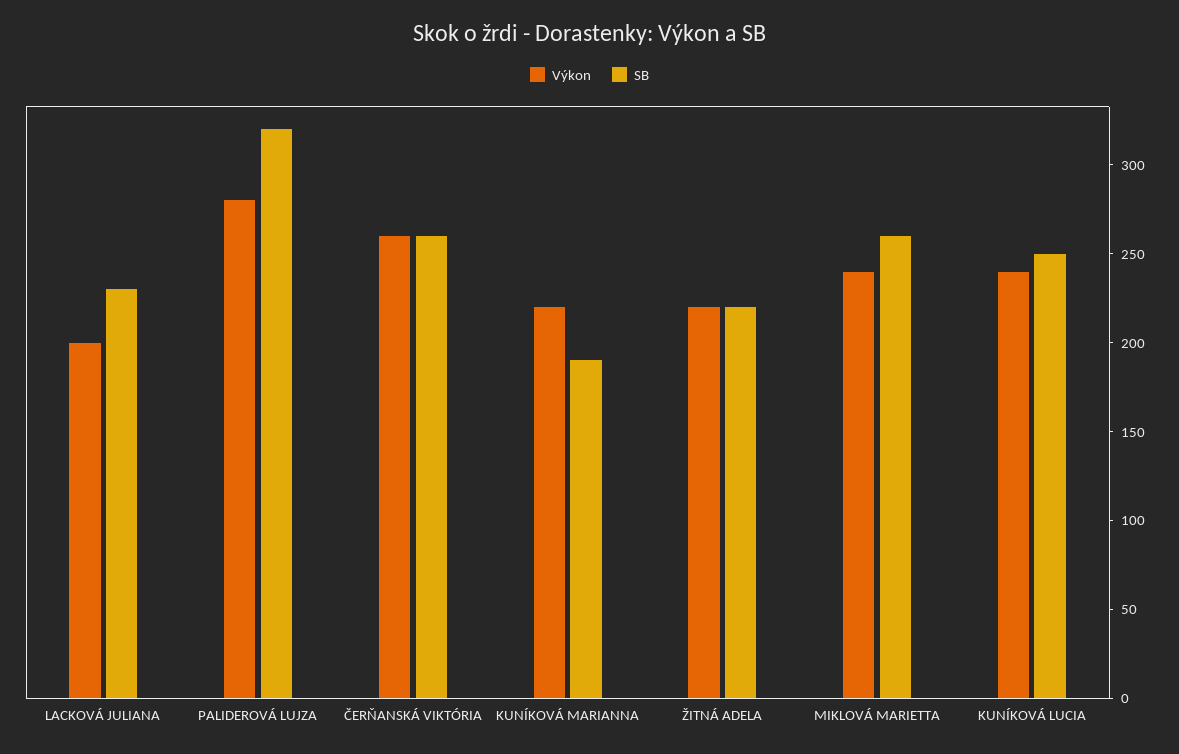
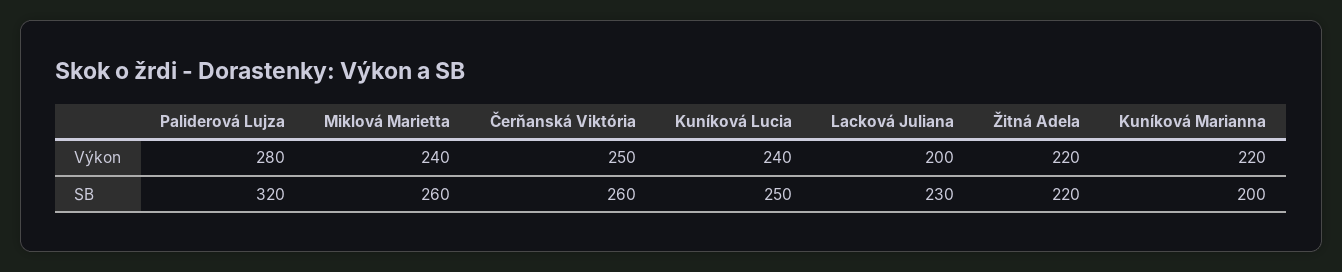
Výkon, ČERŇANSKÁ VIKTÓRIA: 260 -> 250
SB, KUNÍKOVÁ MARIANNA: 190 -> 200

